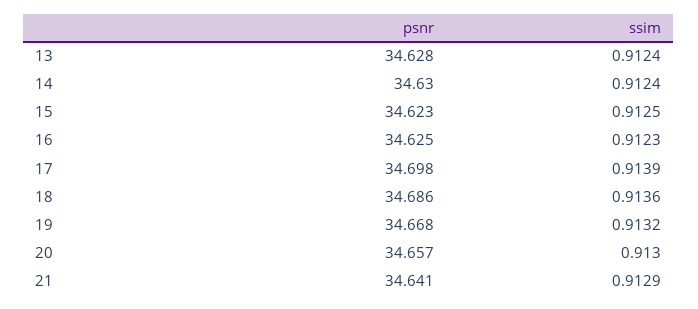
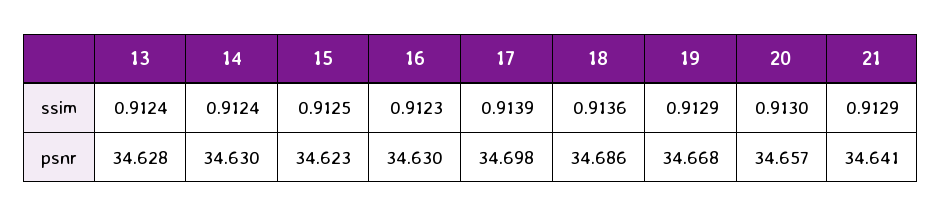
psnr, 16: 34.625 -> 34.63
ssim, 19: 0.9132 -> 0.9129

